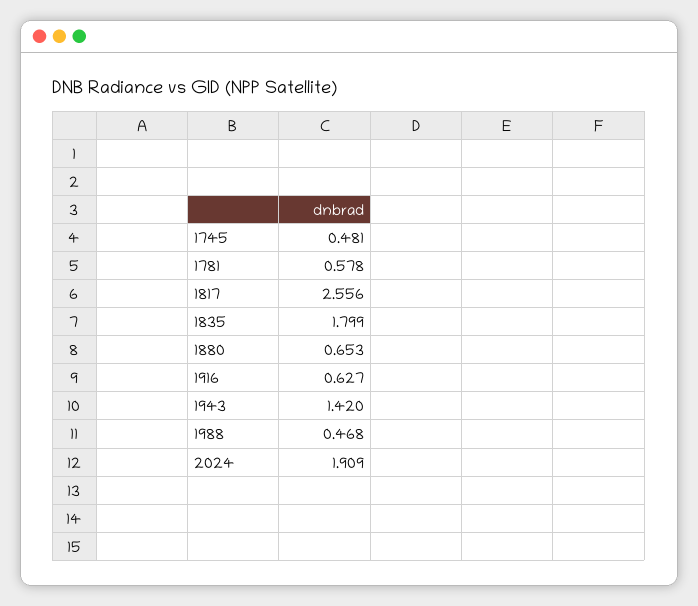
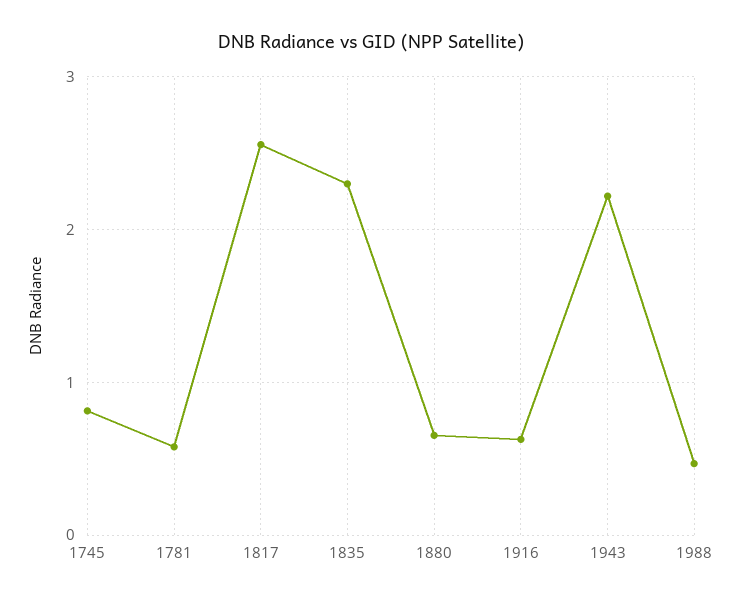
1745: 0.481 -> 0.8
1835: 1.799 -> 2.3
1943: 1.42 -> 2.2
2024: 1.909 -> none

